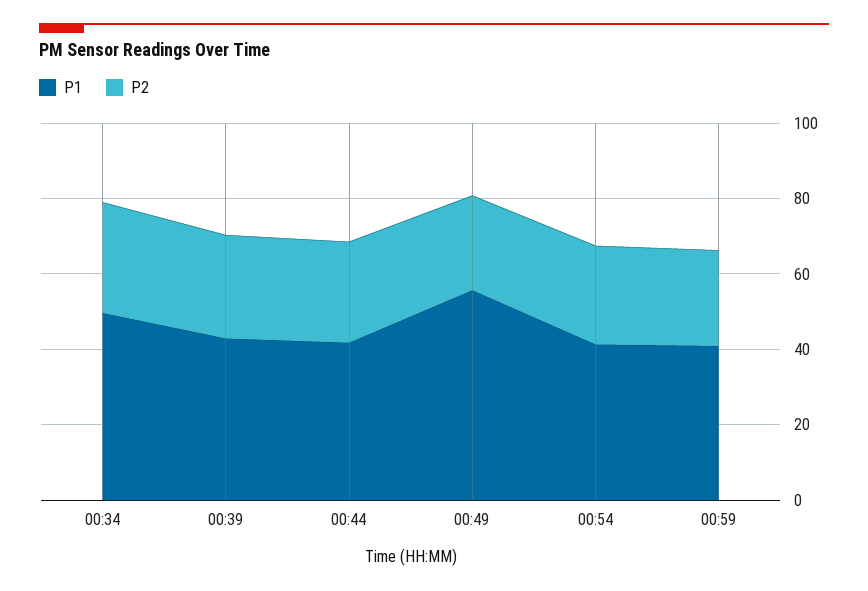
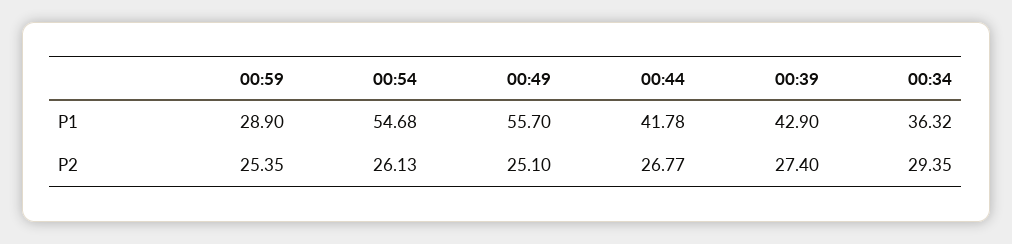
P1, 00:34: 50 -> 36.32
P1, 00:54: 40 -> 54.68
P1, 00:59: 40 -> 28.9

